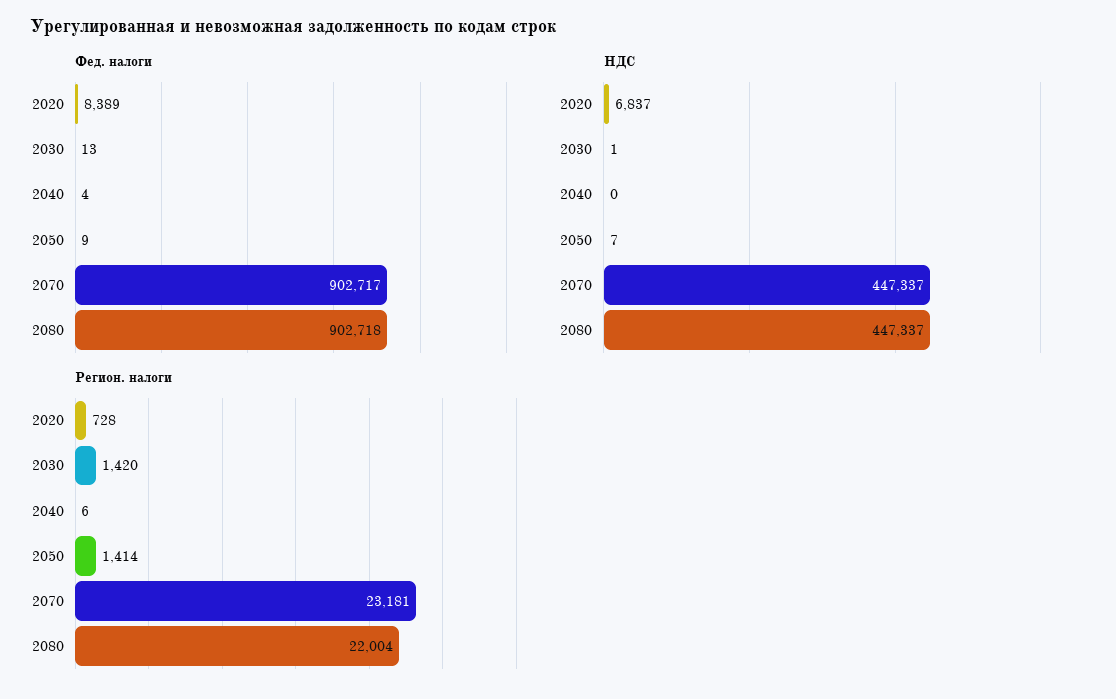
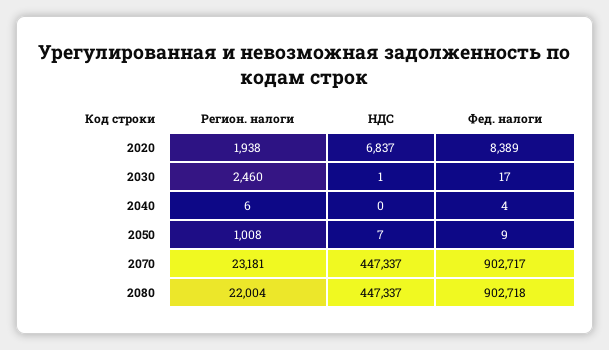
Фед. налоги, 2030: 13 -> 17
Регион. налоги, 2020: 728 -> 1938
Регион. налоги, 2030: 1420 -> 2460
Регион. налоги, 2050: 1414 -> 1008

